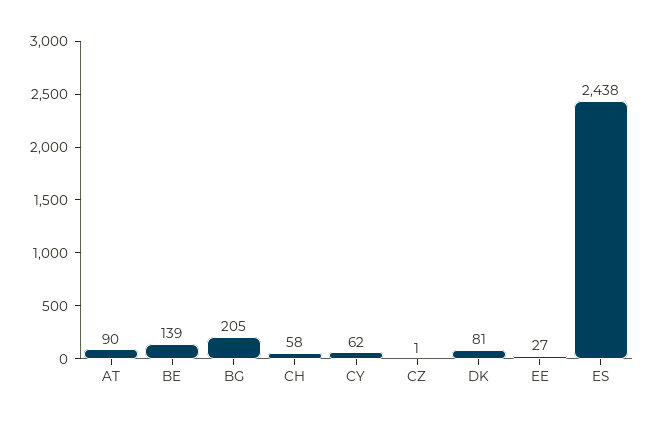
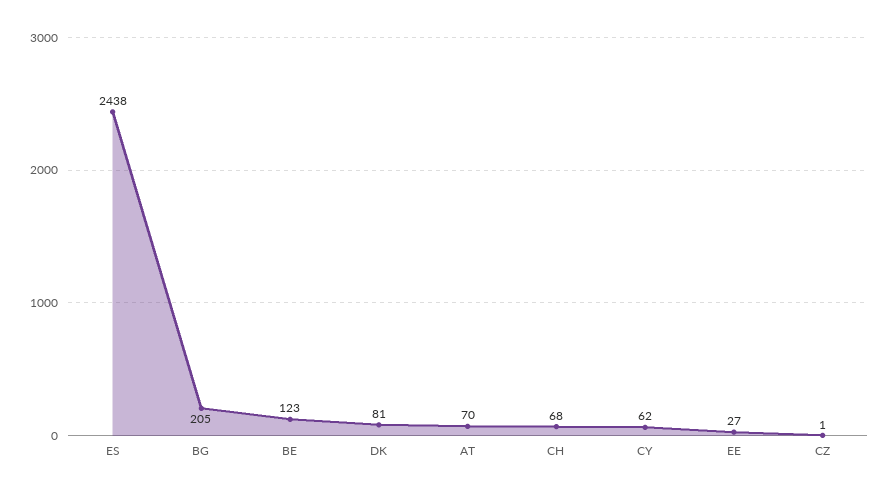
AT: 90 -> 70
BE: 139 -> 123
CH: 58 -> 68

